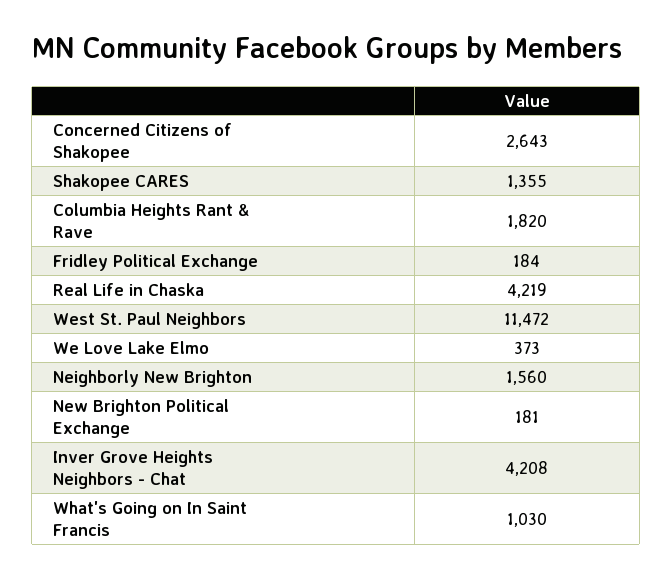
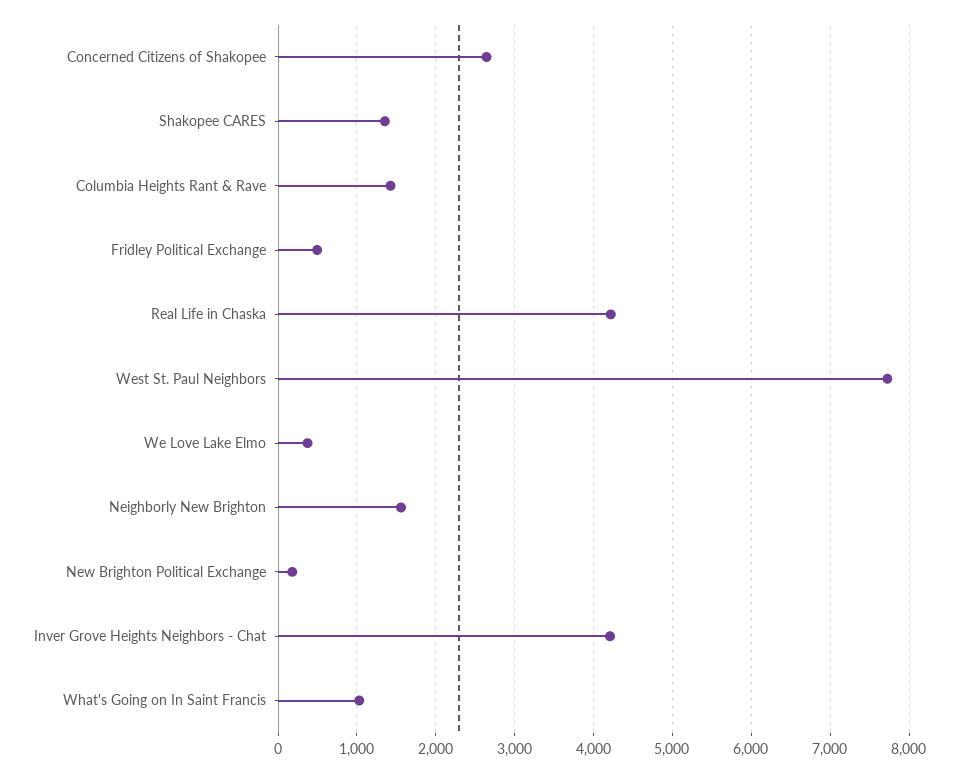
Columbia Heights Rant & Rave: 1820 -> 1400
Fridley Political Exchange: 184 -> 500
West St. Paul Neighbors: 11472 -> 7700

